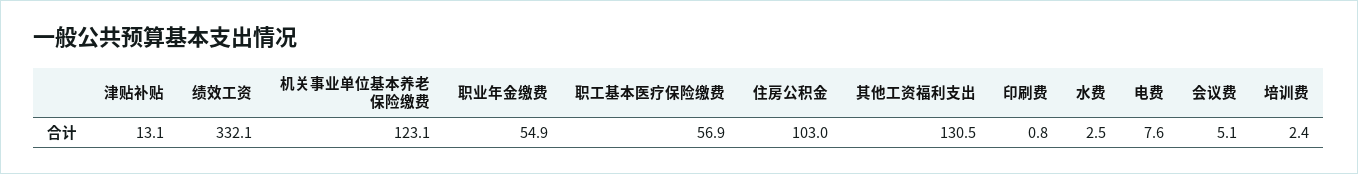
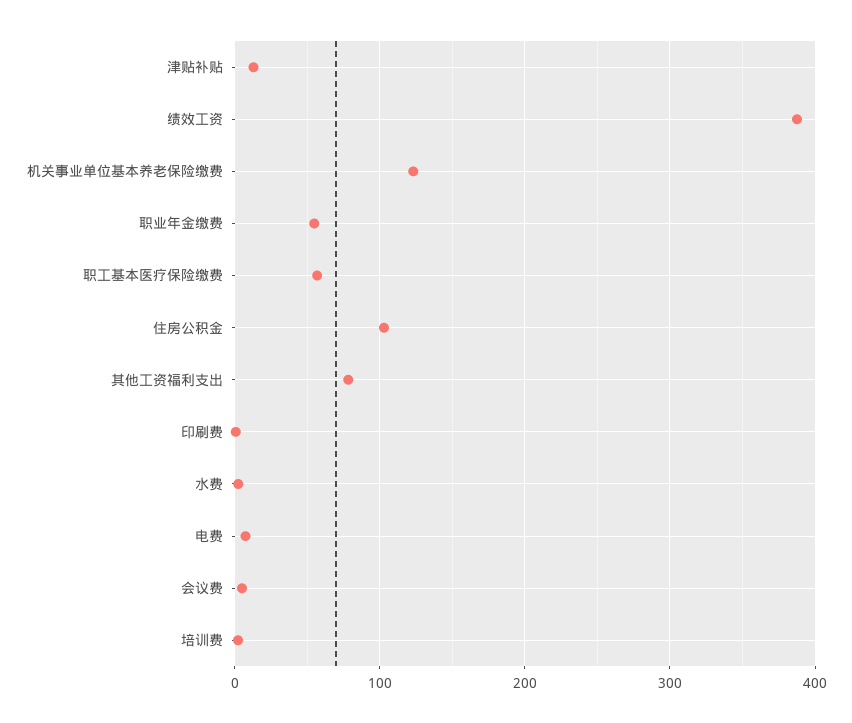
绩效工资: 332.1 -> 390
其他工资福利支出: 130.5 -> 80

